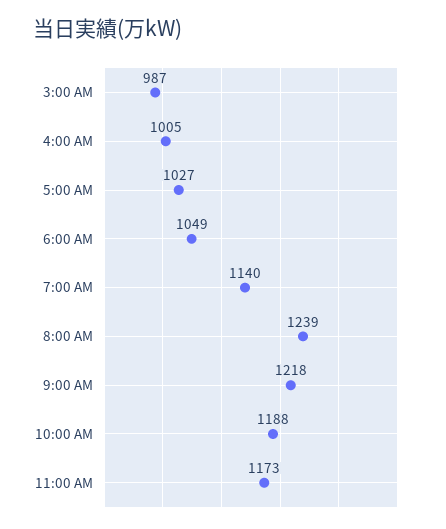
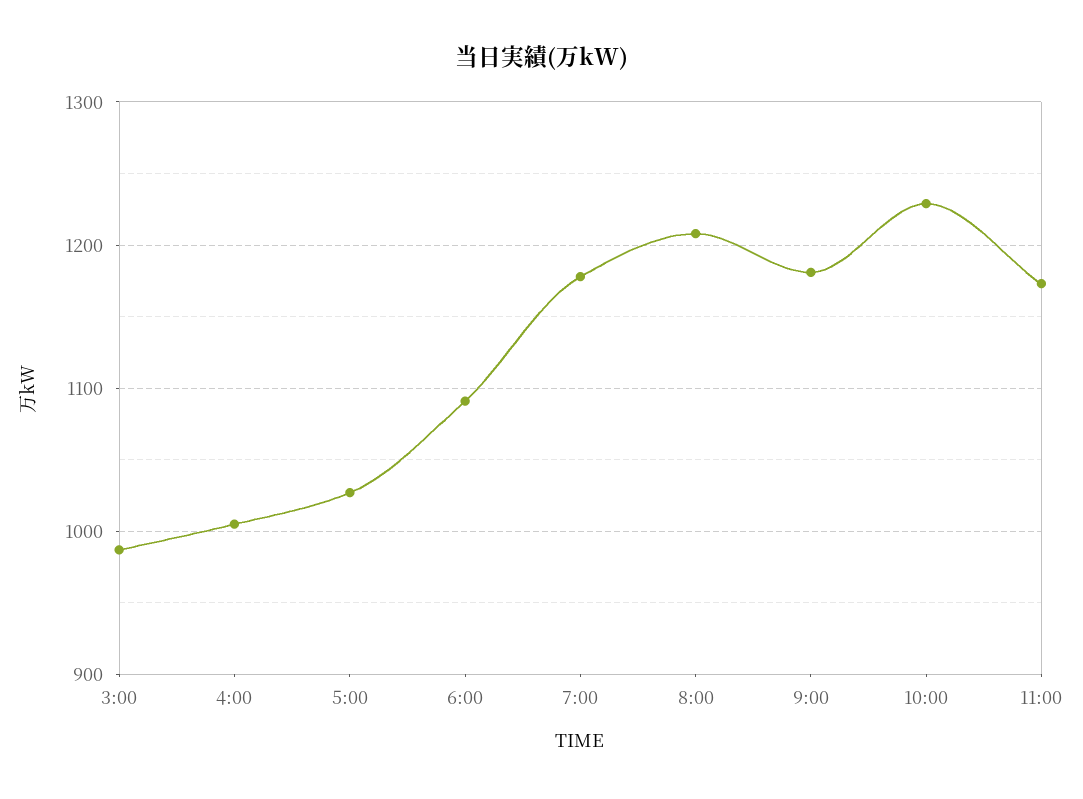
6:00 AM: 1049 -> 1090
7:00 AM: 1140 -> 1180
8:00 AM: 1239 -> 1210
9:00 AM: 1218 -> 1180
10:00 AM: 1188 -> 1230

